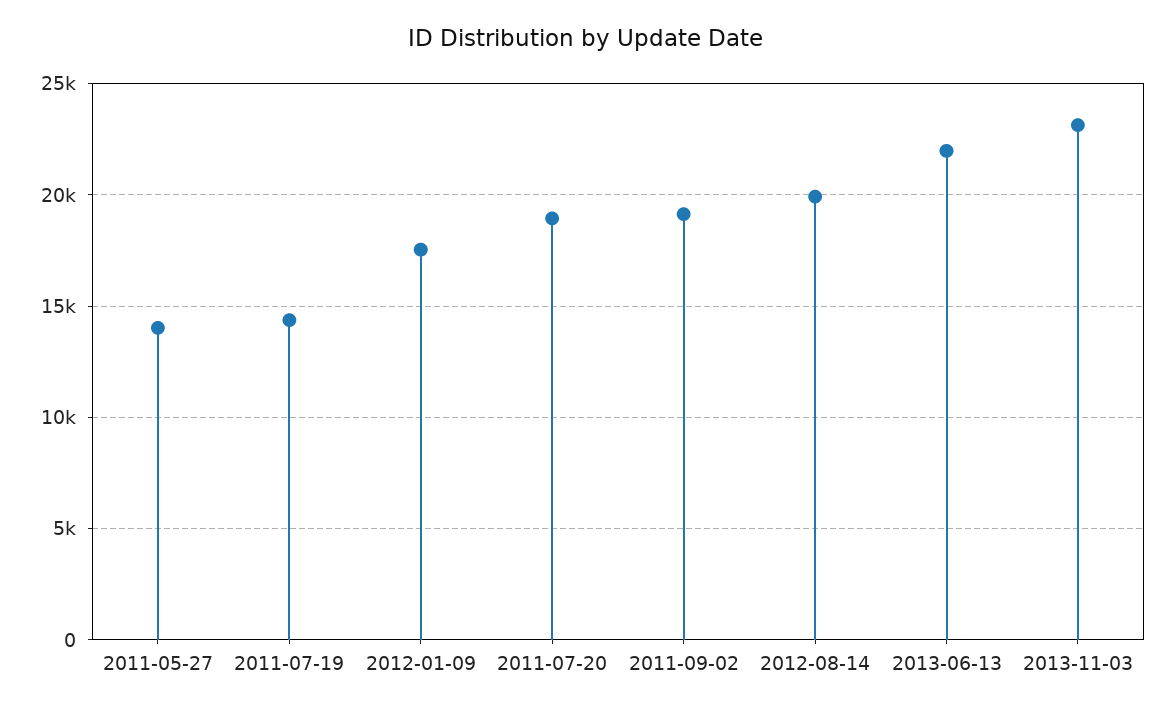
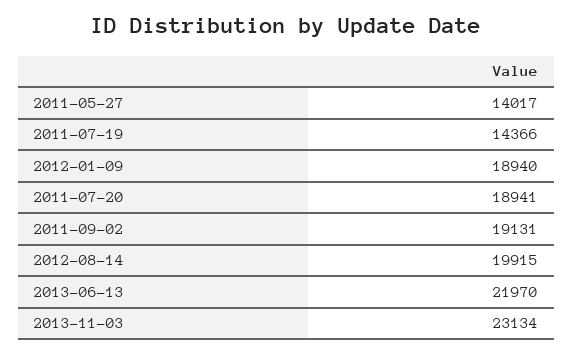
2012-01-09: 17500 -> 18940

